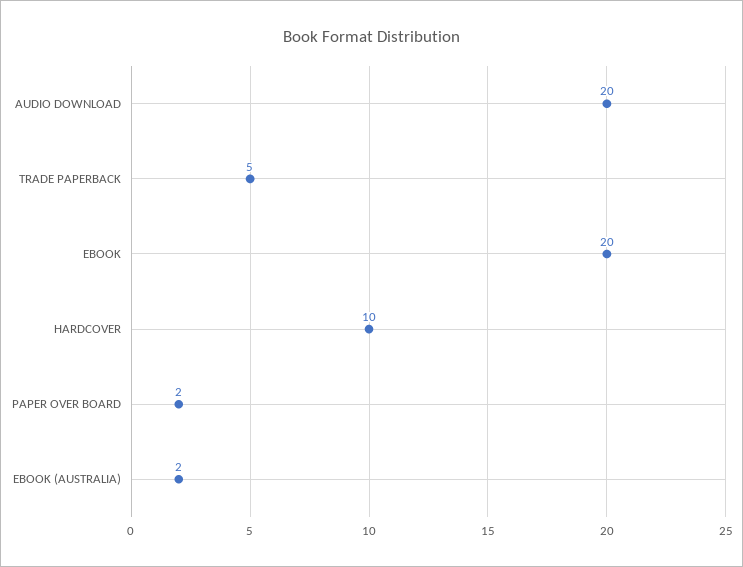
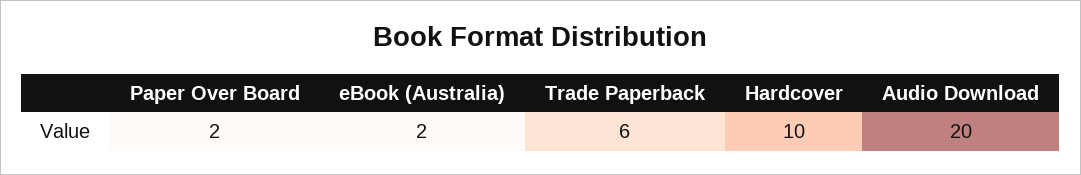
TRADE PAPERBACK: 5 -> 6
EBOOK: 20 -> none

